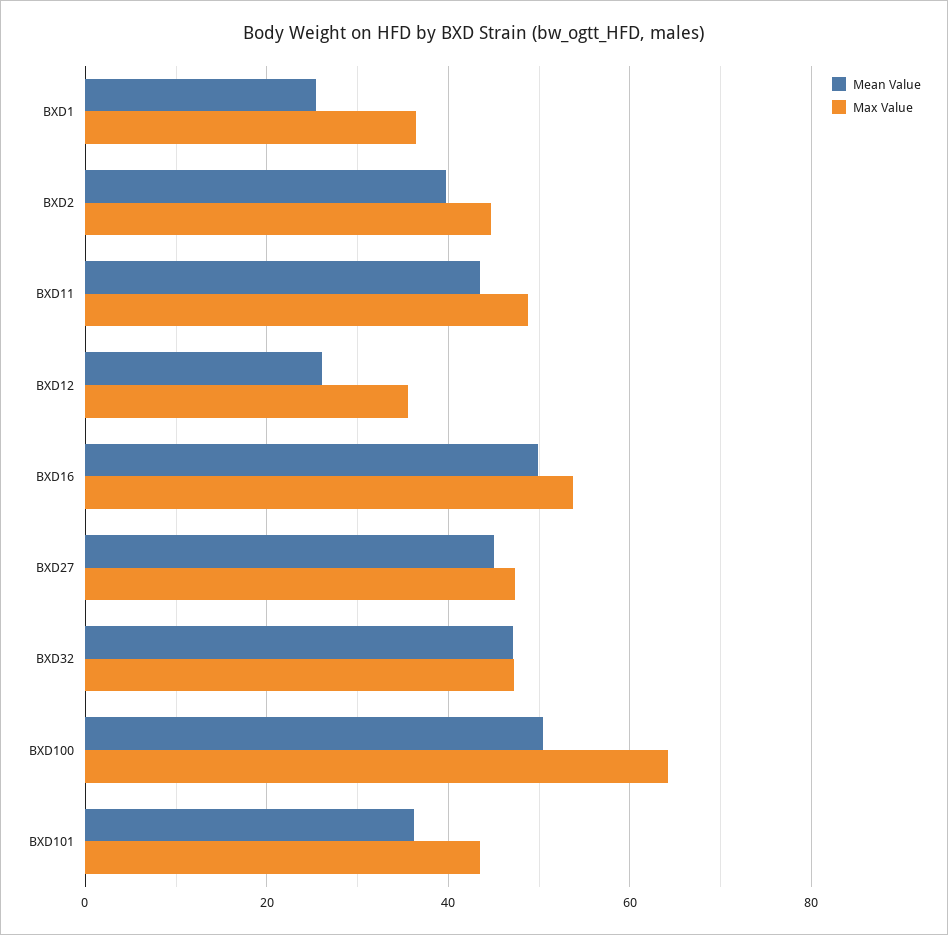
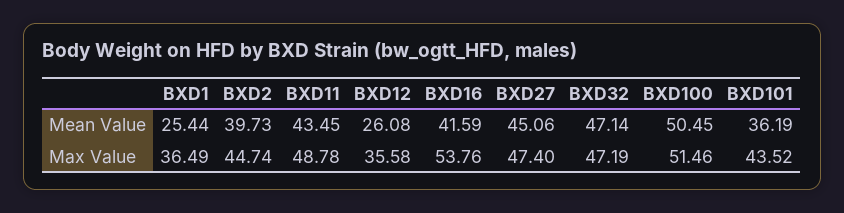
Mean Value, BXD16: 50 -> 41.59
Max Value, BXD100: 64 -> 51.46

